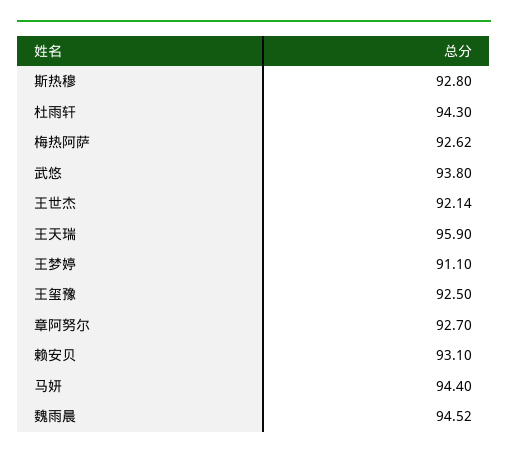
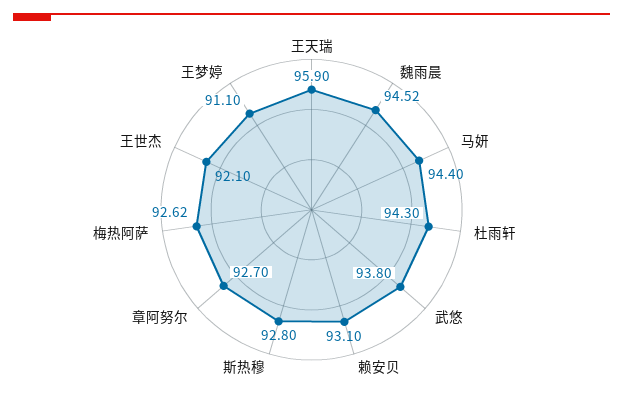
王世杰: 92.14 -> 92.1
王玺豫: 92.5 -> none

